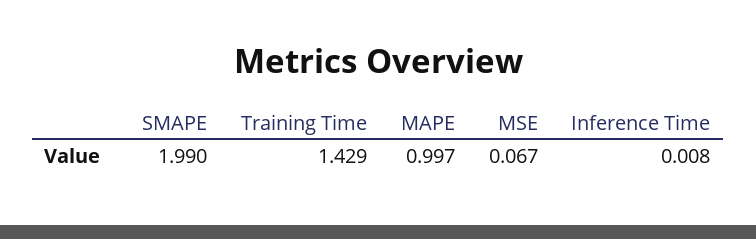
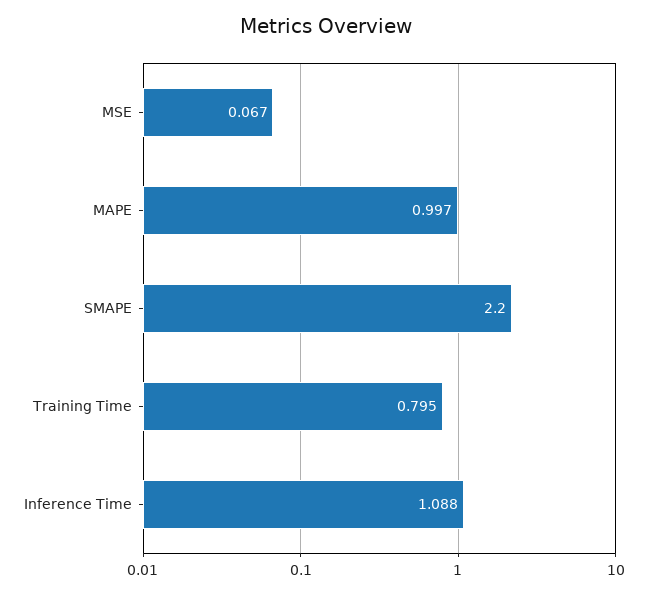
SMAPE: 1.99 -> 2.2
Training Time: 1.429 -> 0.795
Inference Time: 0.008 -> 1.088

